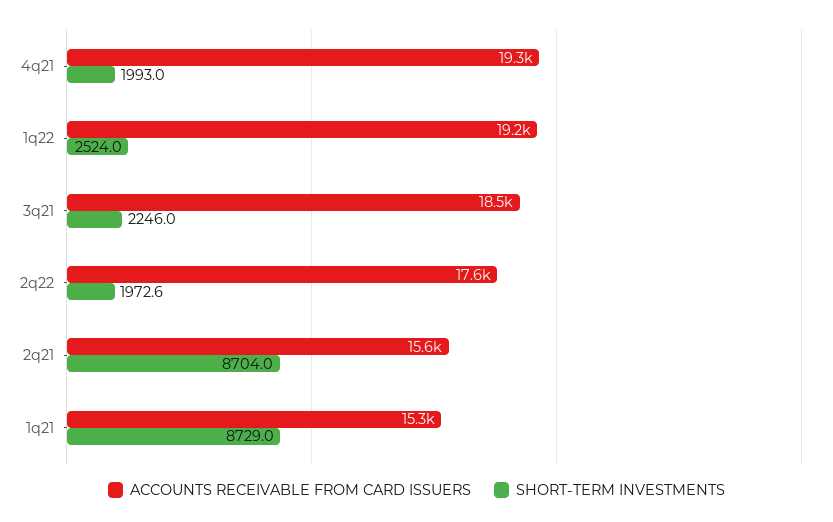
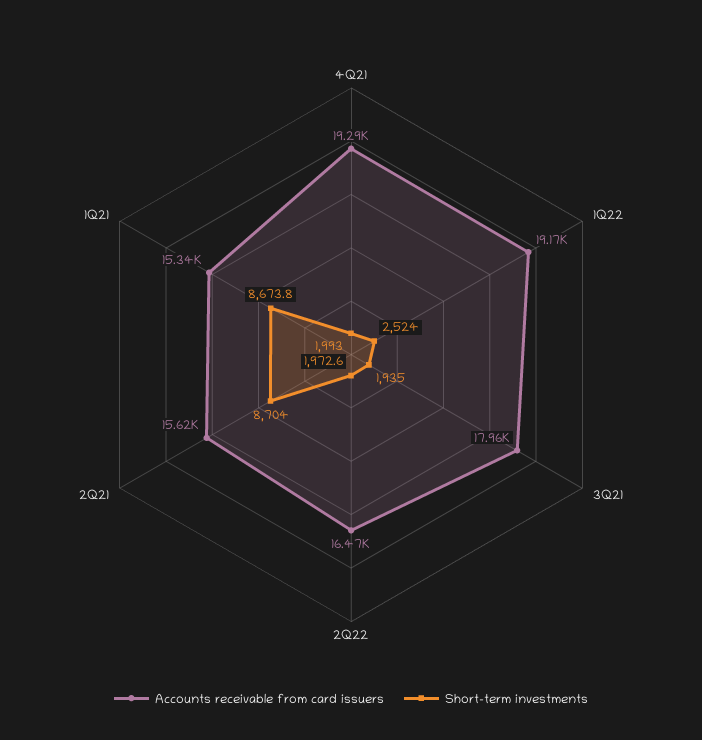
ACCOUNTS RECEIVABLE FROM CARD ISSUERS, 3q21: 18500 -> 17960
SHORT-TERM INVESTMENTS, 3q21: 2246 -> 1935
ACCOUNTS RECEIVABLE FROM CARD ISSUERS, 2q22: 17600 -> 16470
SHORT-TERM INVESTMENTS, 1q21: 8729 -> 8673.8

